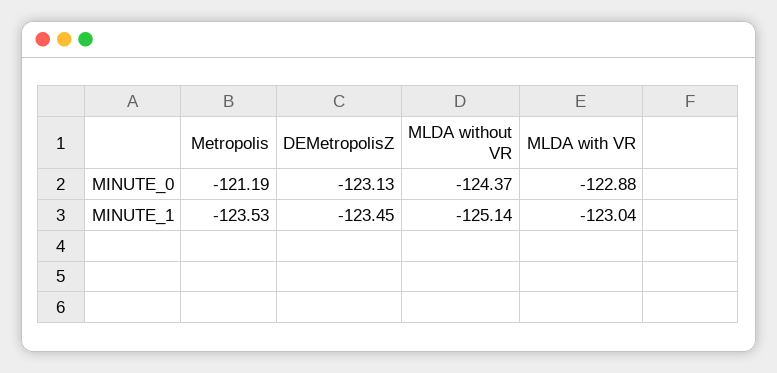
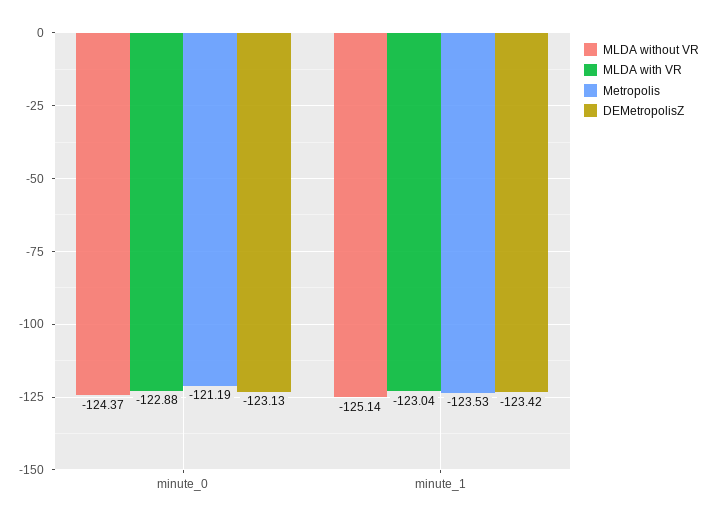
DEMetropolisZ, MINUTE_1: -123.45 -> -123.42

